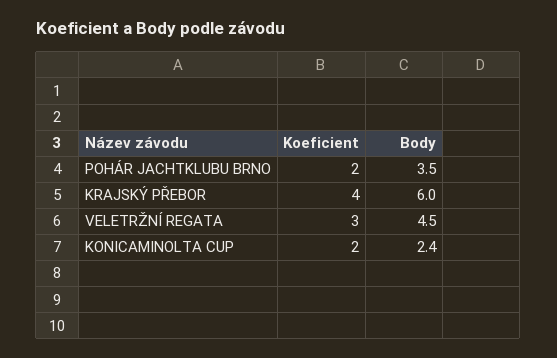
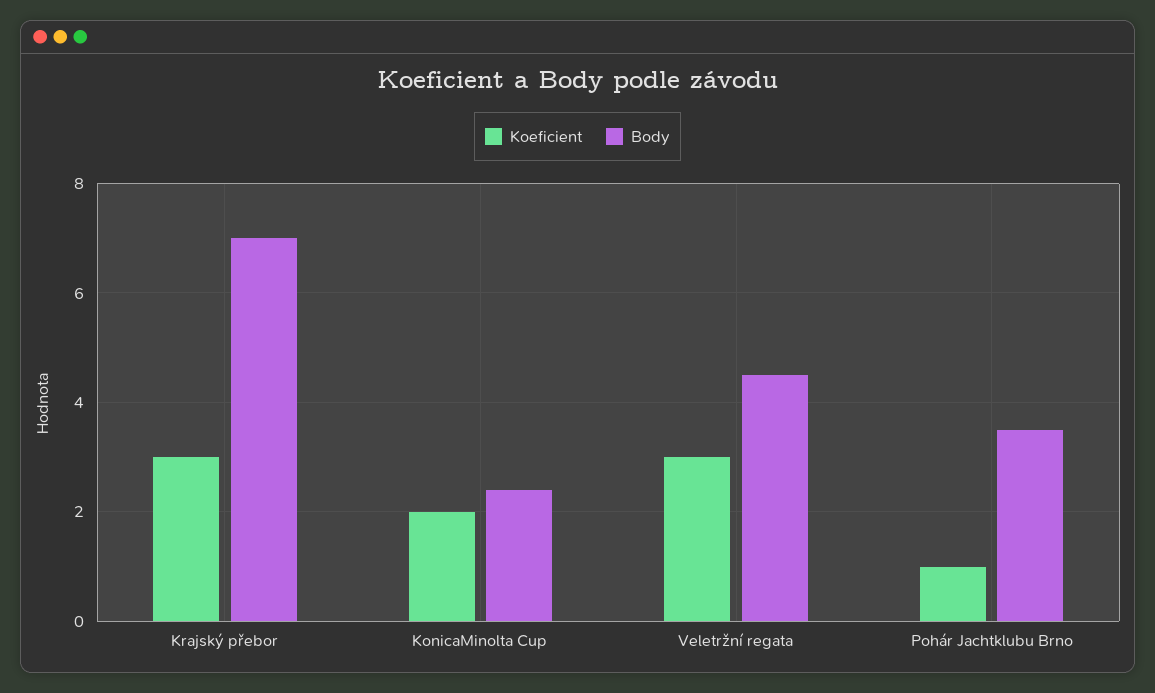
Koeficient, POHÁR JACHTKLUBU BRNO: 2 -> 1
Koeficient, KRAJSKÝ PŘEBOR: 4 -> 3
Body, KRAJSKÝ PŘEBOR: 6 -> 7

